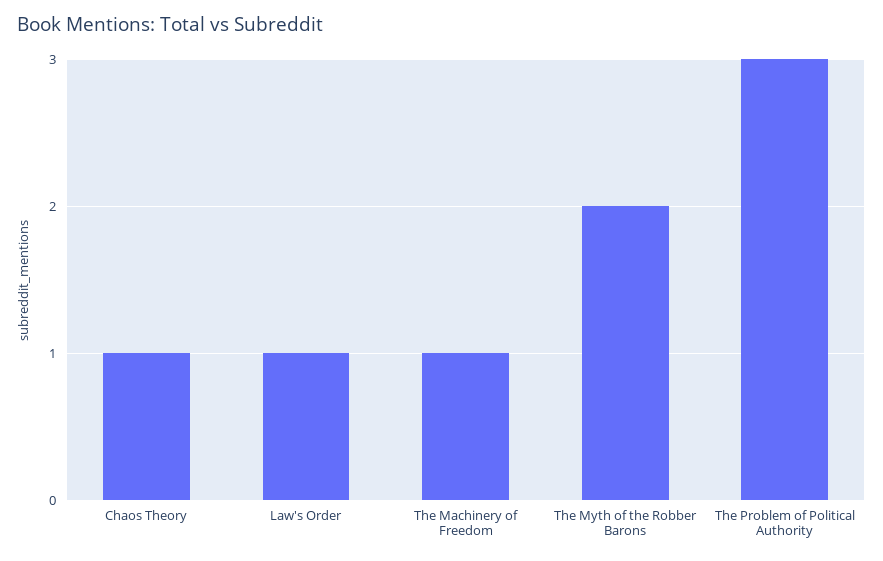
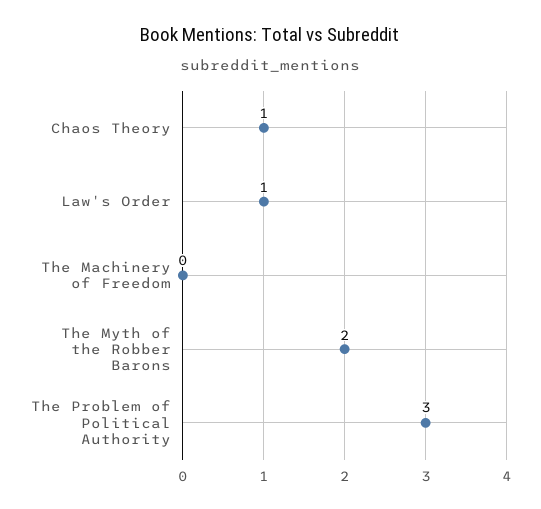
The Machinery of Freedom: 1 -> 0

